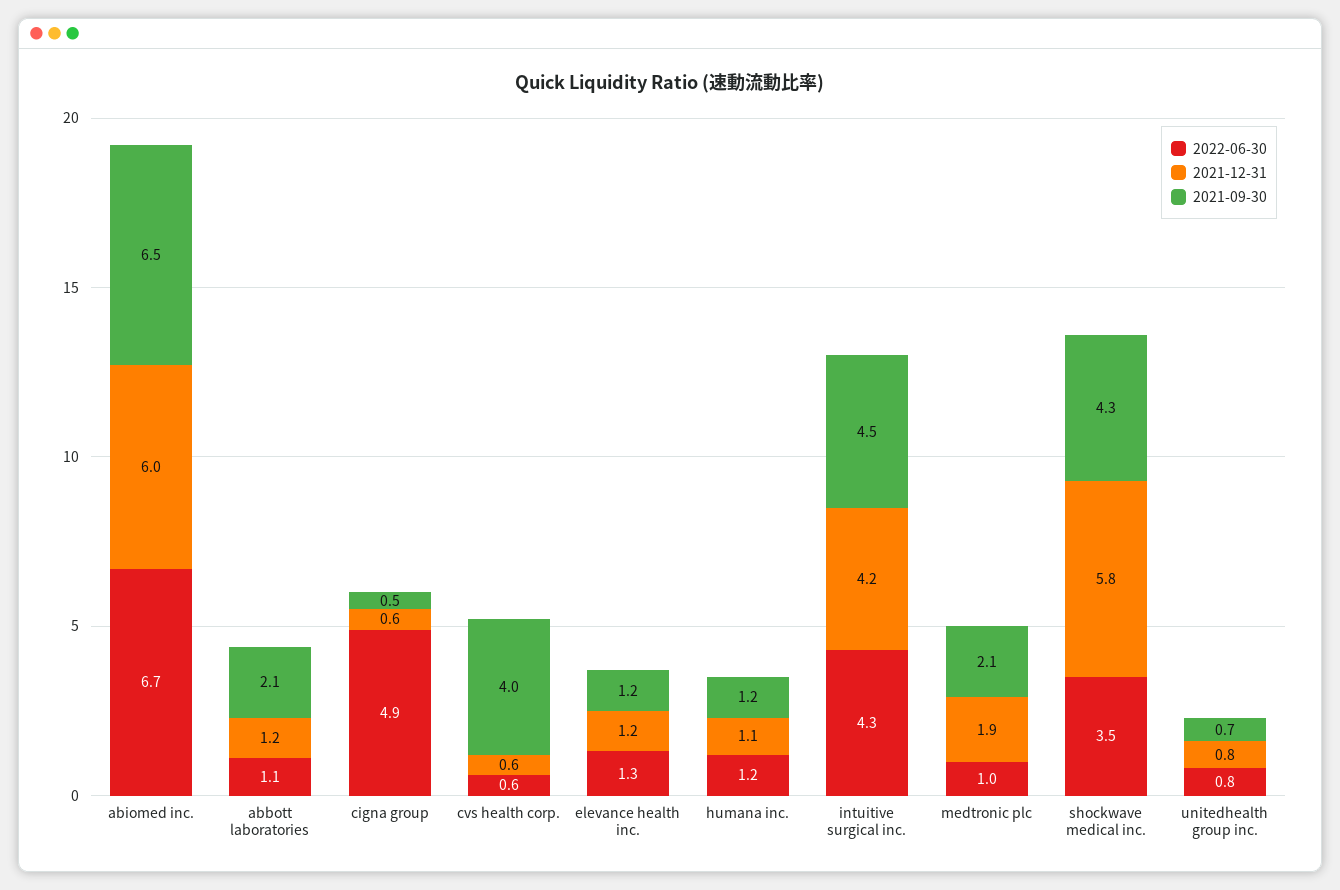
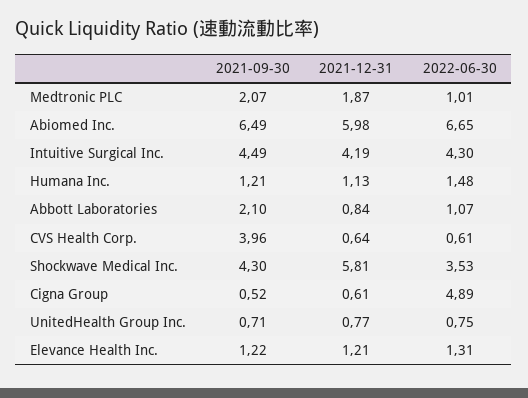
2021-12-31, abbott laboratories: 1.2 -> 0.84
2022-06-30, humana inc.: 1.2 -> 1.48

